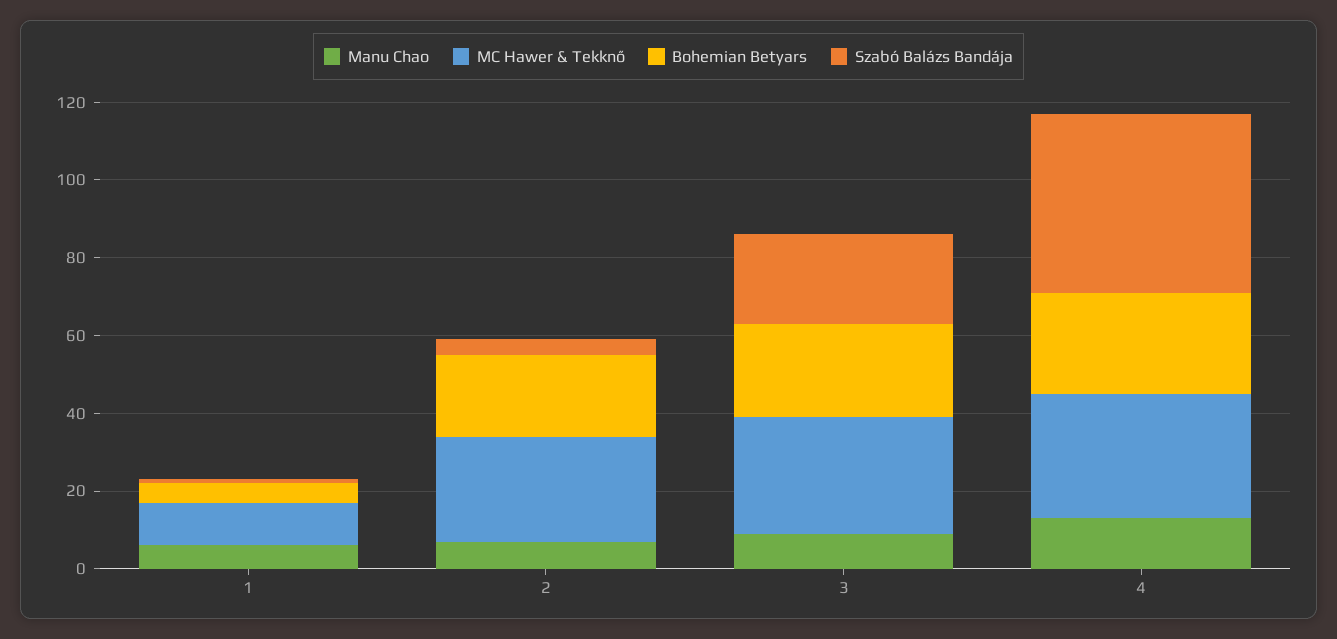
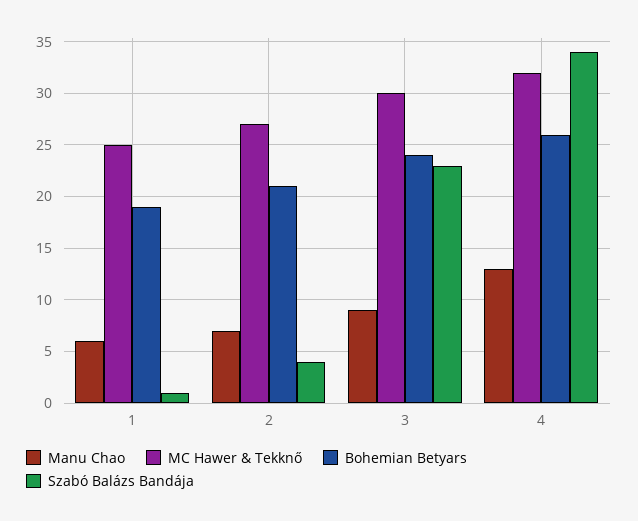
MC Hawer & Tekknő, 1: 10 -> 25
Bohemian Betyars, 1: 5 -> 19
Szabó Balázs Bandája, 4: 45 -> 34

